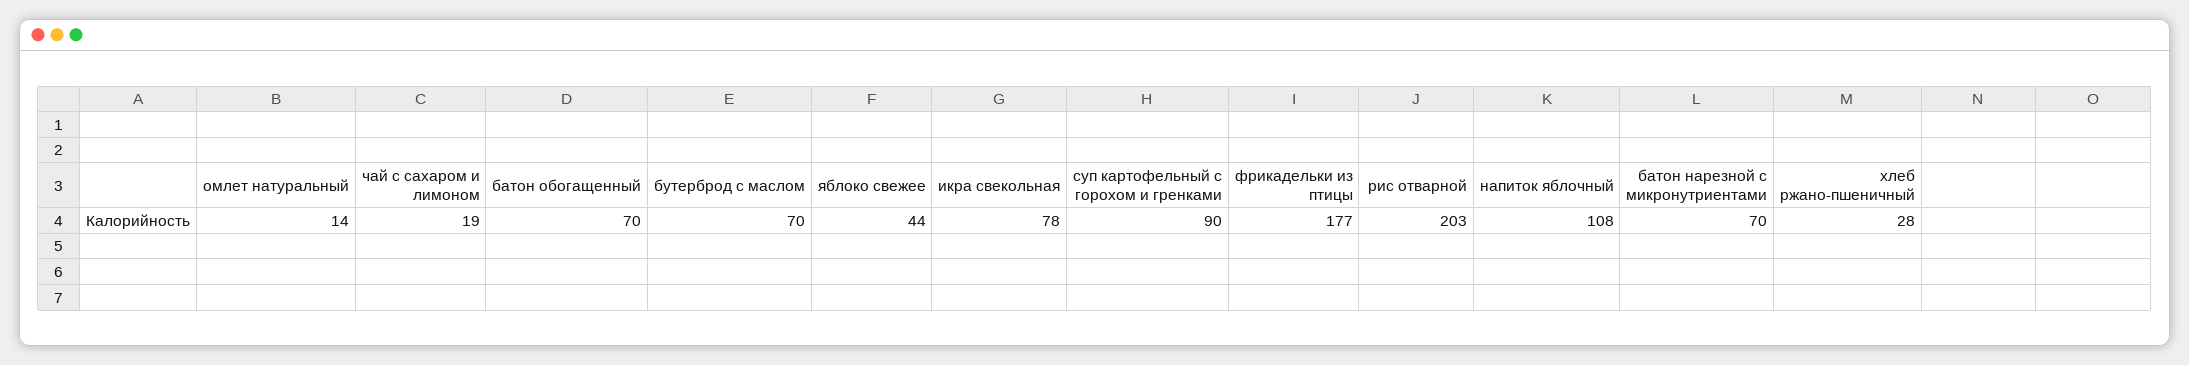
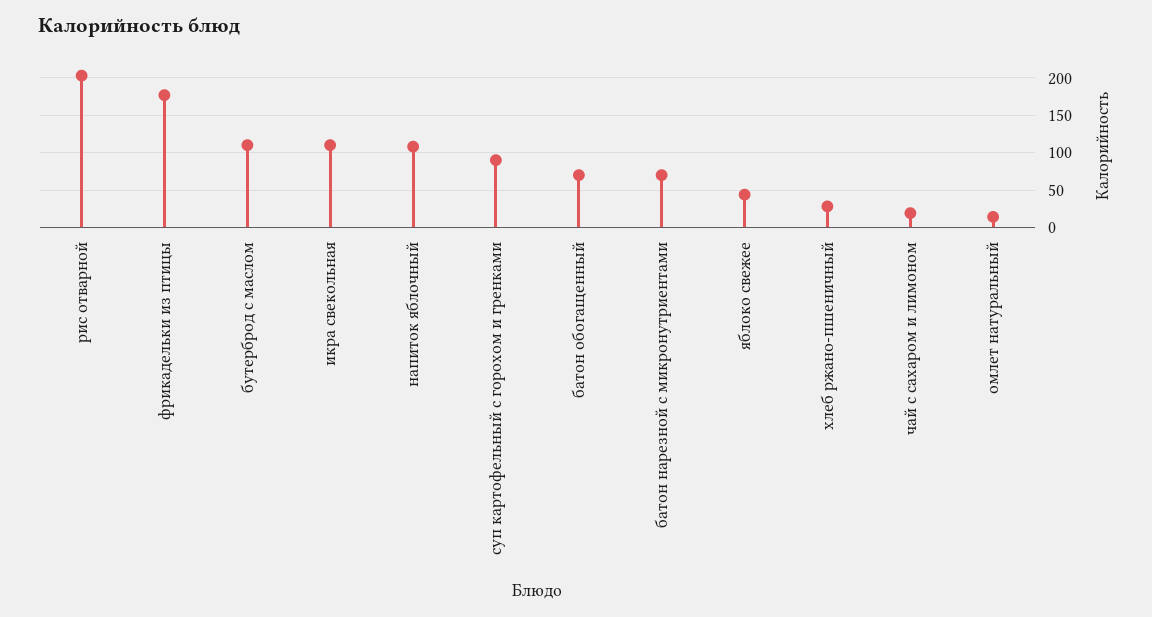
бутерброд с маслом: 70 -> 110
икра свекольная: 78 -> 110

